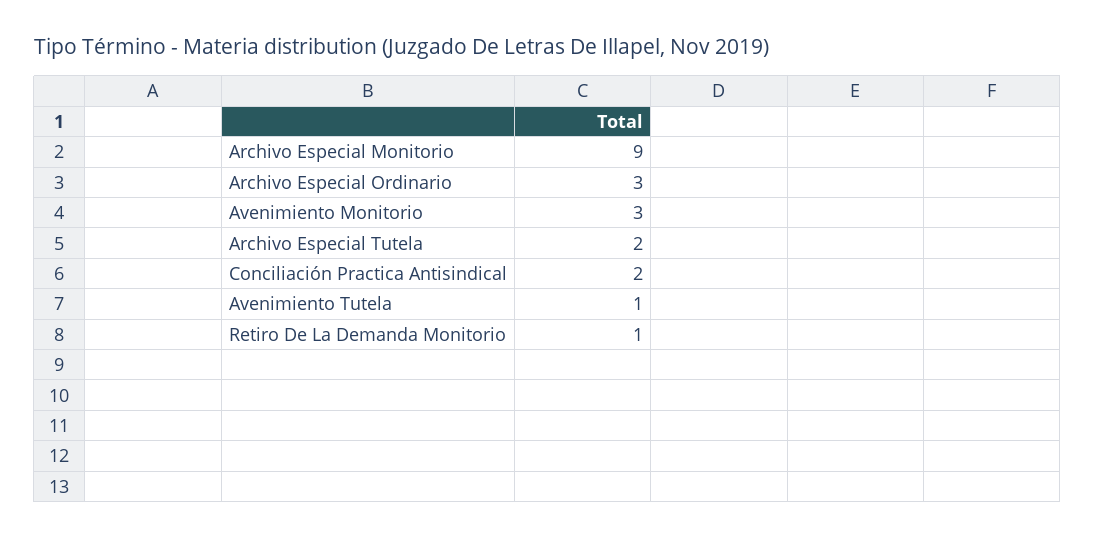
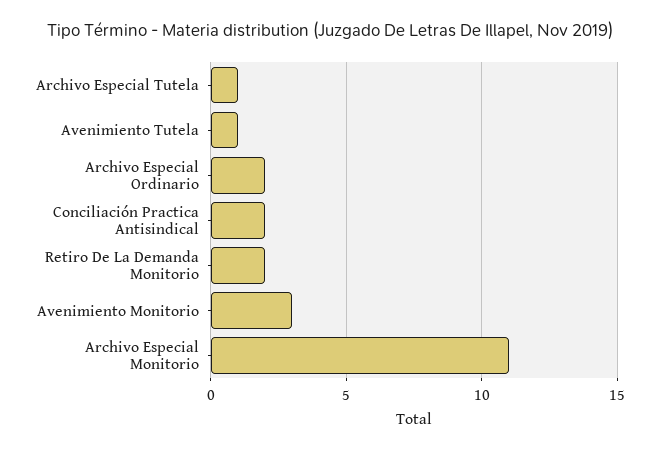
Archivo Especial Monitorio: 9 -> 11
Archivo Especial Ordinario: 3 -> 2
Archivo Especial Tutela: 2 -> 1
Retiro De La Demanda Monitorio: 1 -> 2

